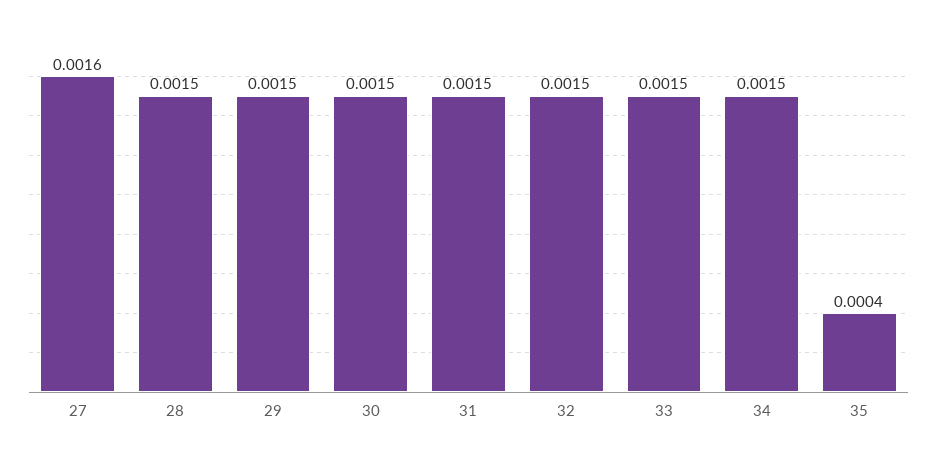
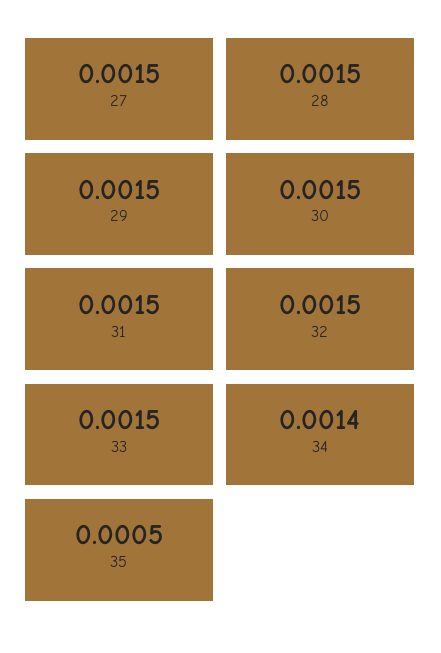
27: 0.0016 -> 0.0015
34: 0.0015 -> 0.0014
35: 0.0004 -> 0.0005

